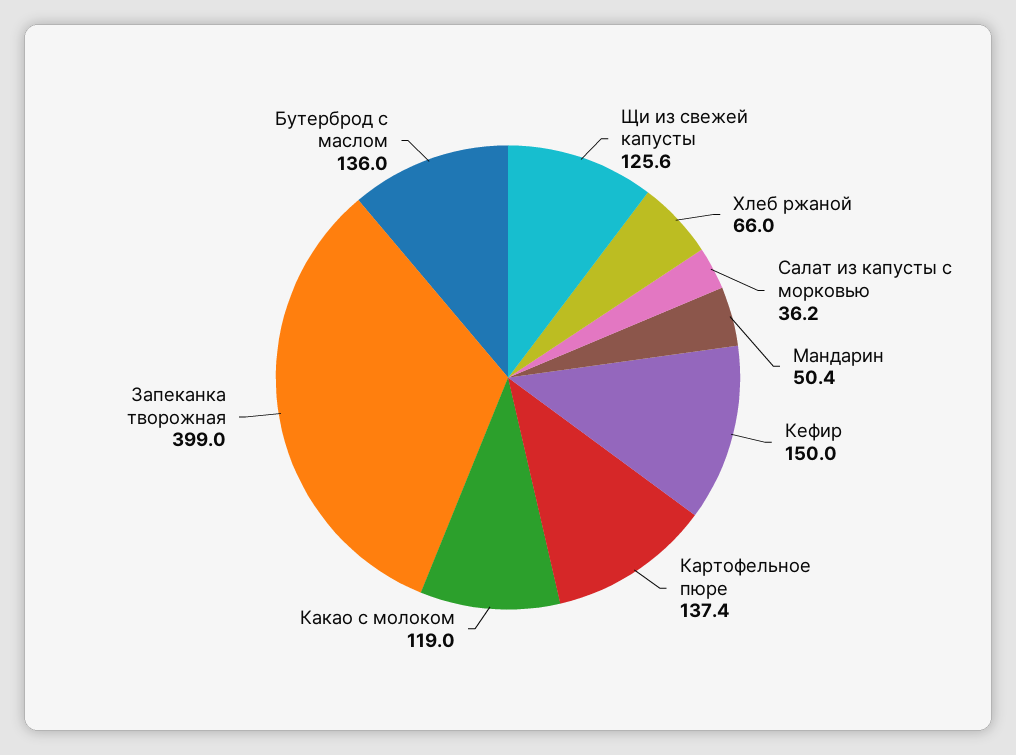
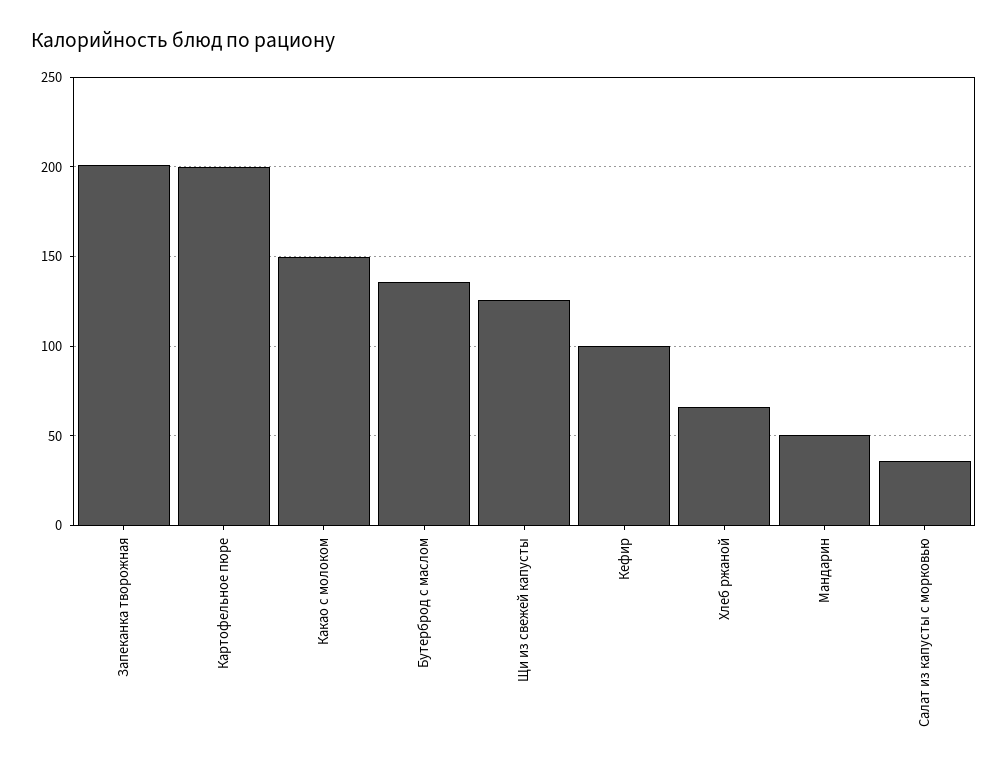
Кефир: 150 -> 100
Картофельное пюре: 137.4 -> 200
Какао с молоком: 119 -> 150
Запеканка творожная: 399 -> 200

